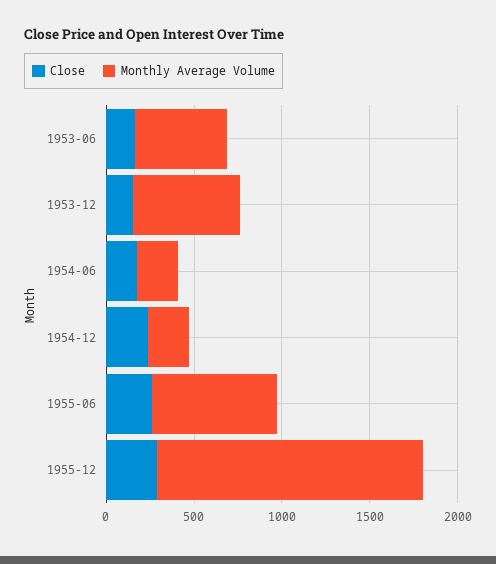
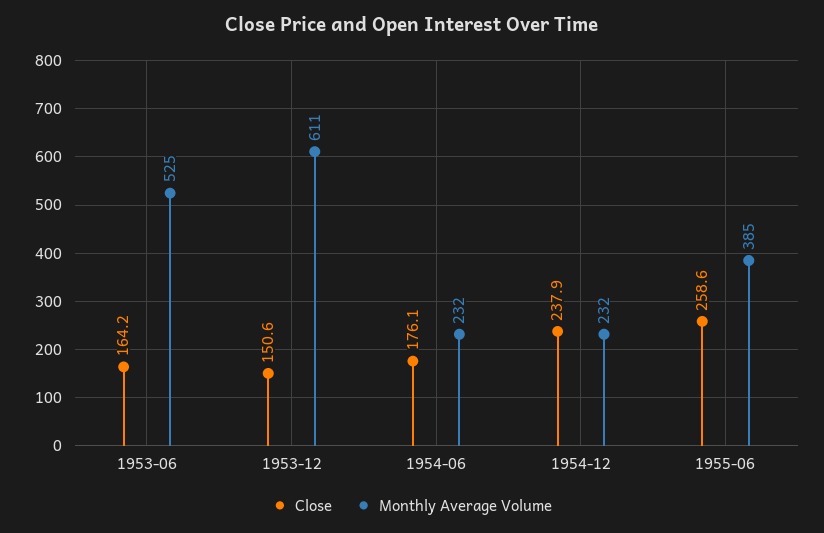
Monthly Average Volume, 1955-06: 700 -> 385
Close, 1955-12: 300 -> none
Monthly Average Volume, 1955-12: 1500 -> none

